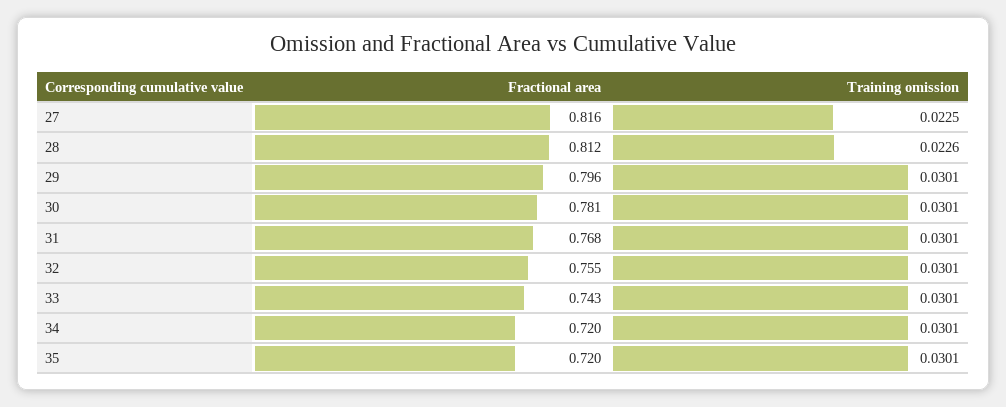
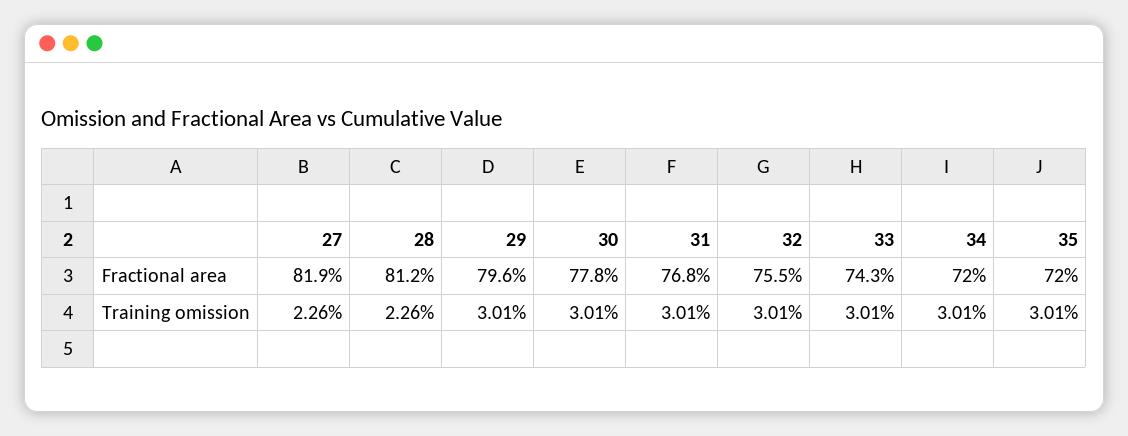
Fractional area, 27: 0.816 -> 0.819
Training omission, 27: 0.0225 -> 0.0226
Fractional area, 30: 0.781 -> 0.778

